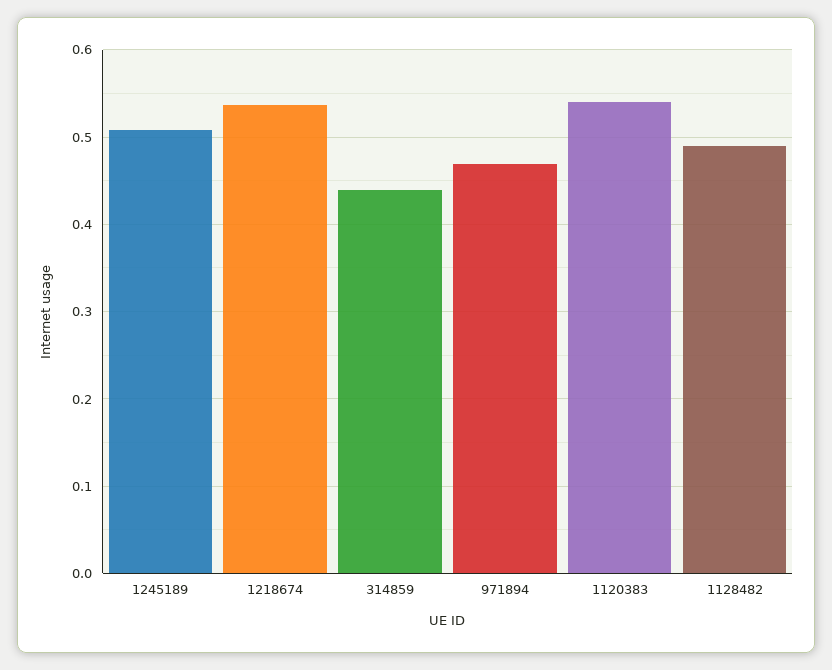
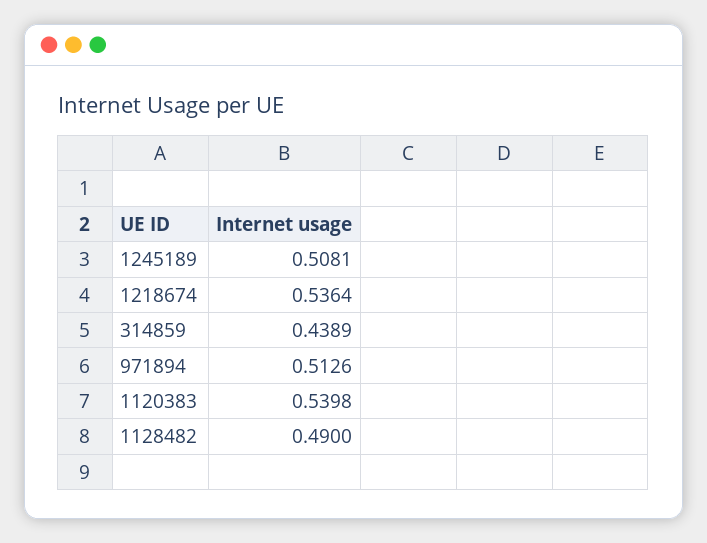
971894: 0.47 -> 0.5126

